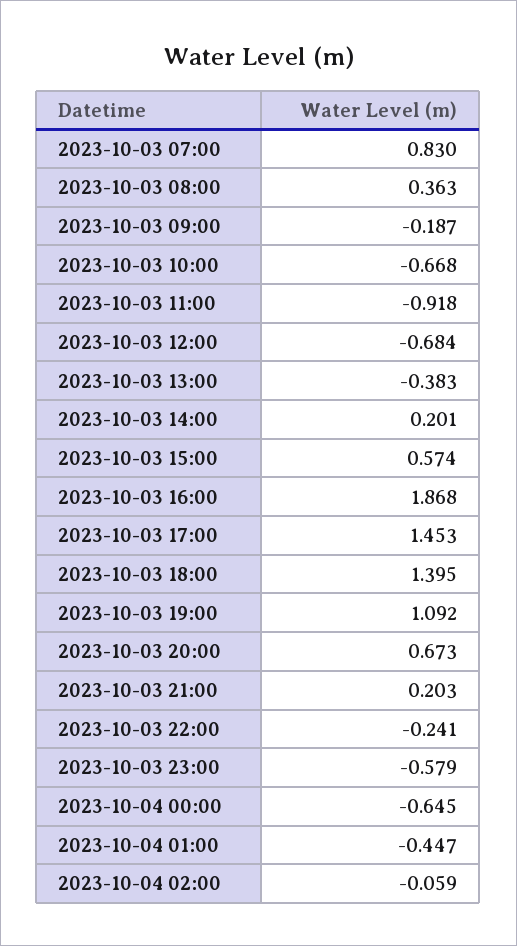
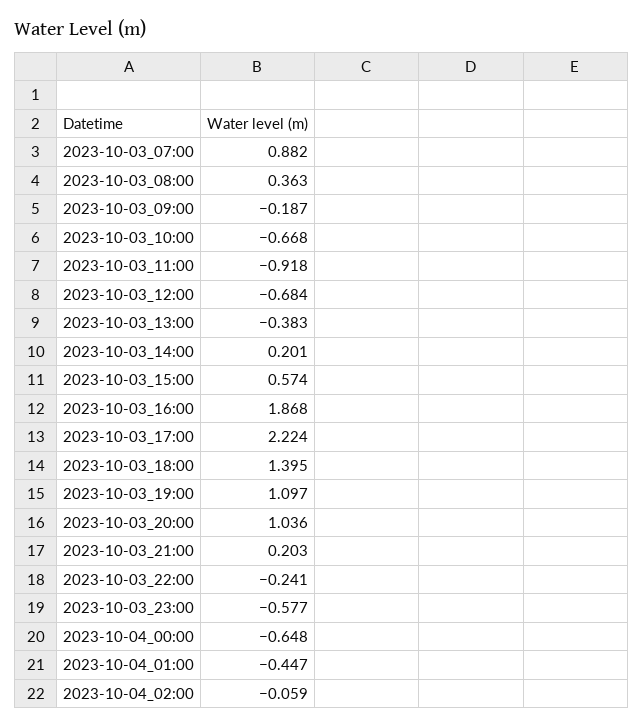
2023-10-03 07:00: 0.83 -> 0.882
2023-10-03 17:00: 1.453 -> 2.224
2023-10-03 19:00: 1.092 -> 1.097
2023-10-03 20:00: 0.673 -> 1.036
2023-10-03 23:00: -0.579 -> -0.577
2023-10-04 00:00: -0.645 -> -0.648

